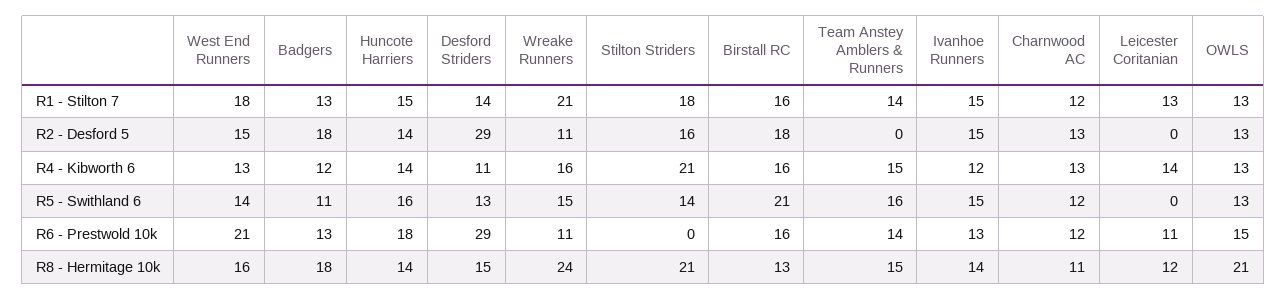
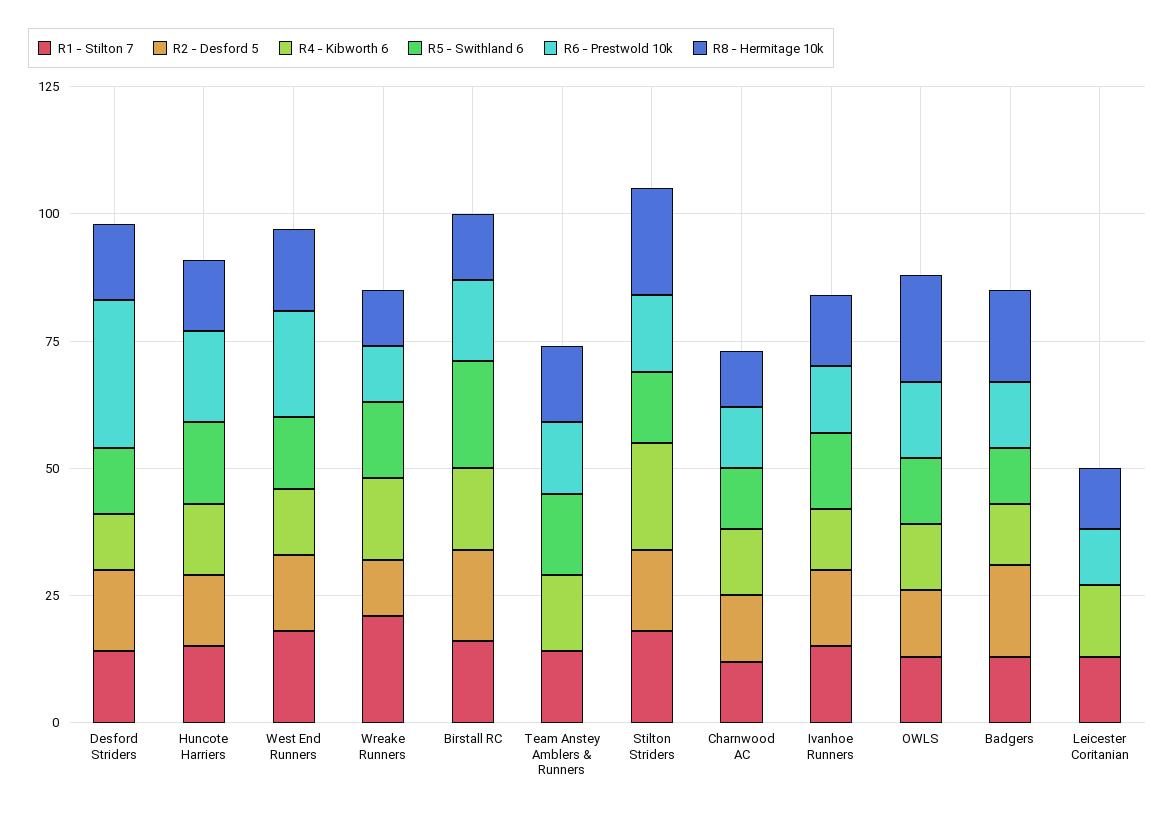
R2 - Desford 5, Desford Striders: 29 -> 15
R6 - Prestwold 10k, Stilton Striders: 0 -> 15
R8 - Hermitage 10k, Wreake Runners: 24 -> 10

